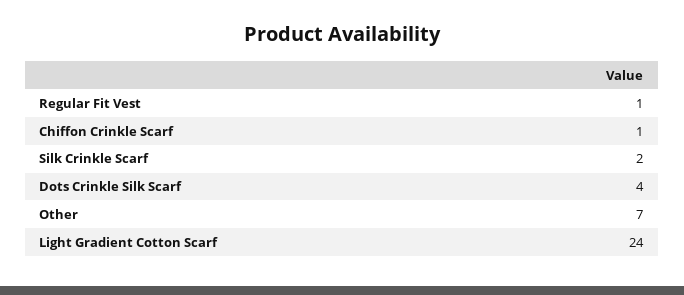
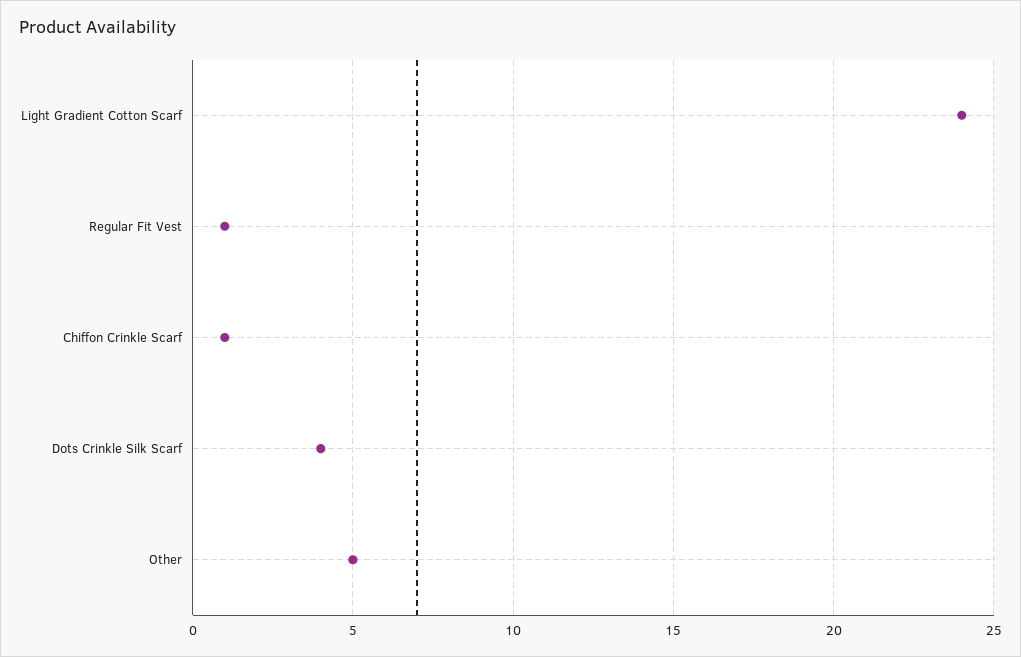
Silk Crinkle Scarf: 2 -> none
Other: 7 -> 5

